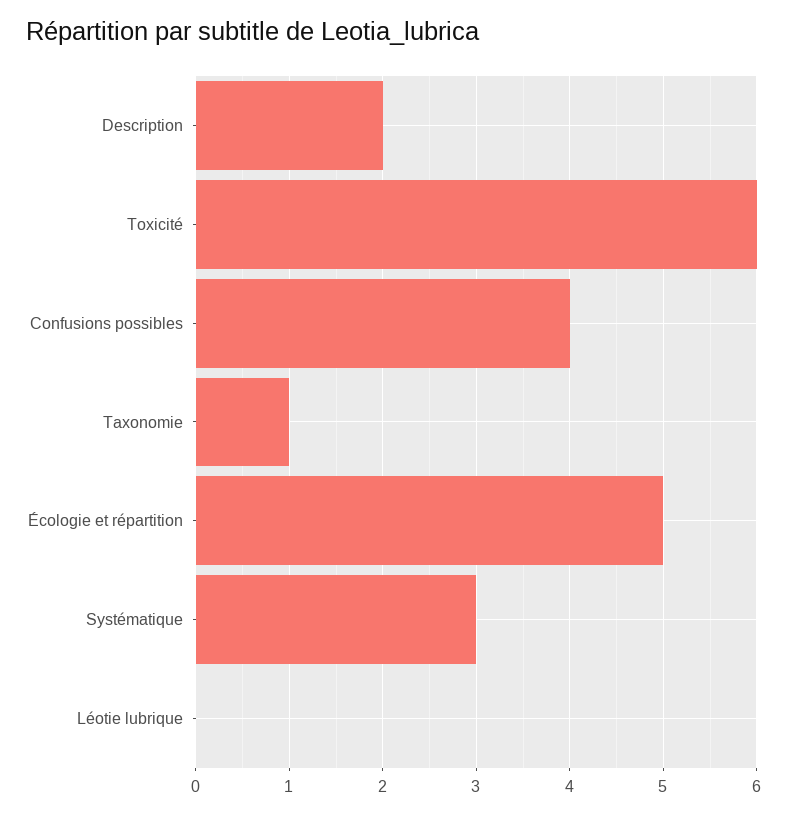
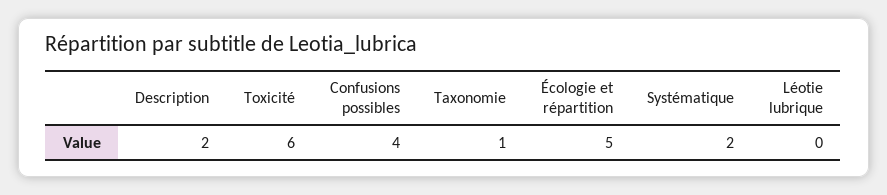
Systématique: 3 -> 2

